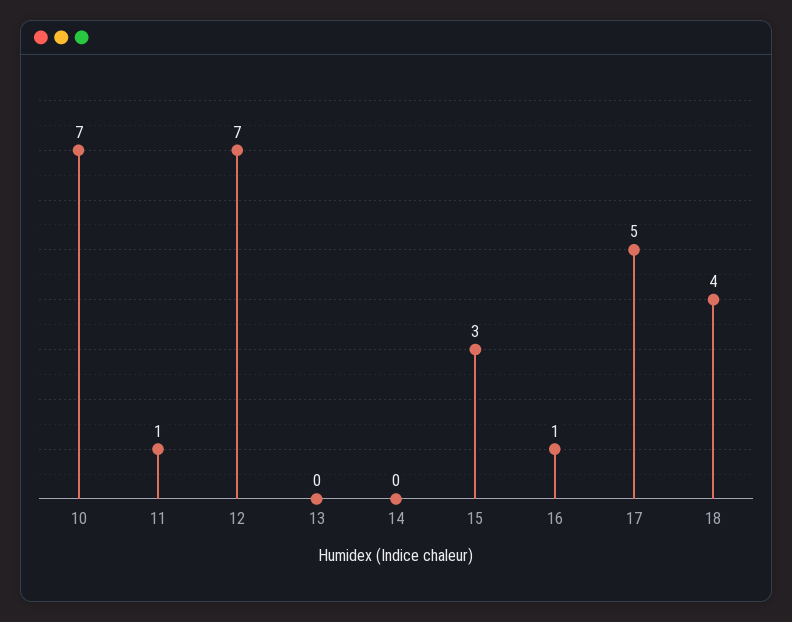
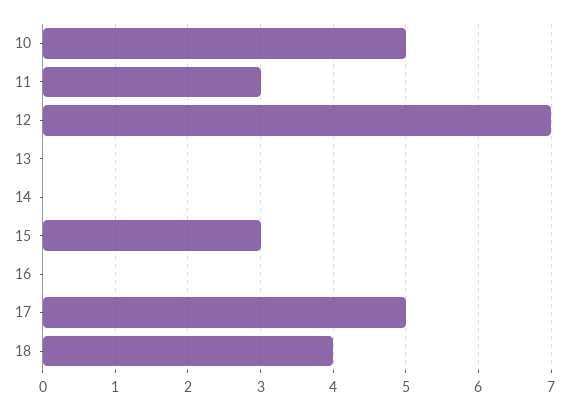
10: 7 -> 5
11: 1 -> 3
16: 1 -> 0

